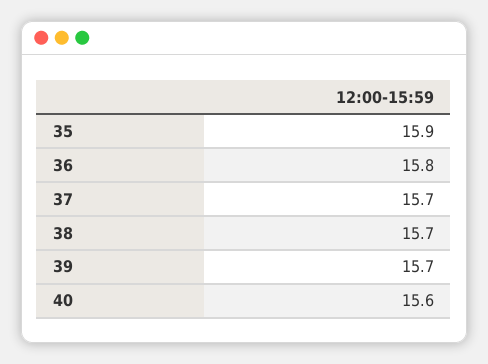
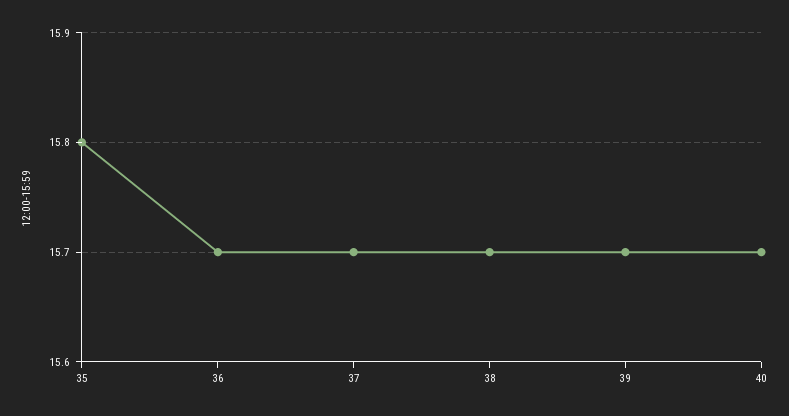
35: 15.9 -> 15.8
36: 15.8 -> 15.7
40: 15.6 -> 15.7

